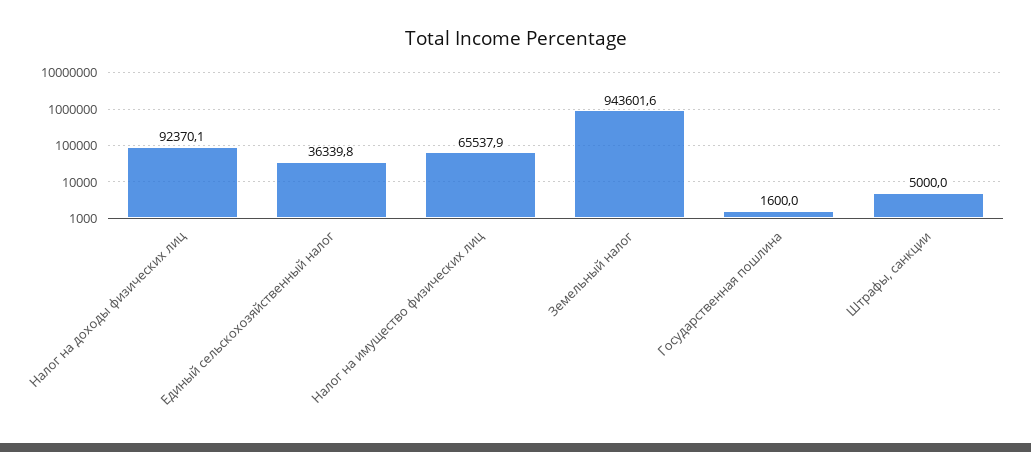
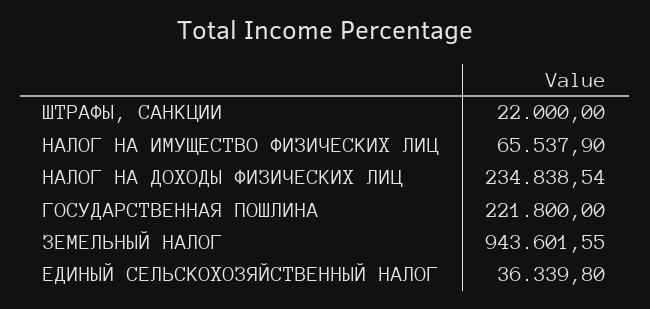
Налог на доходы физических лиц: 92370.1 -> 234838.54
Государственная пошлина: 1600 -> 221800
Штрафы, санкции: 5000 -> 22000

